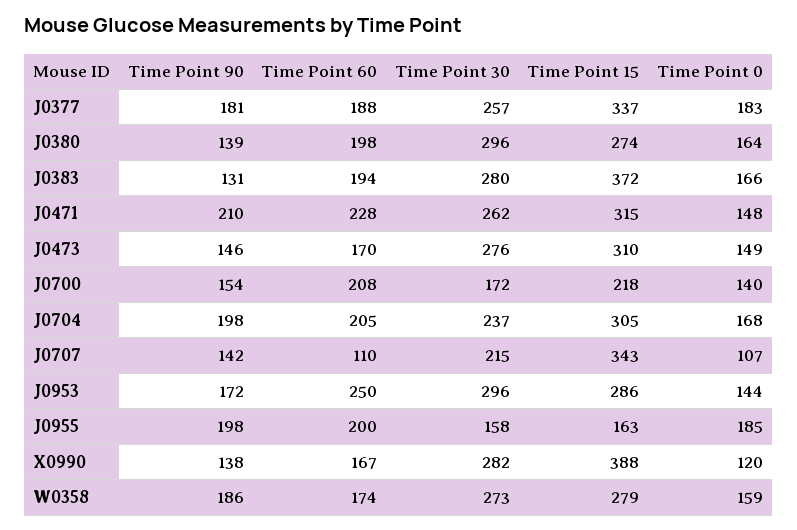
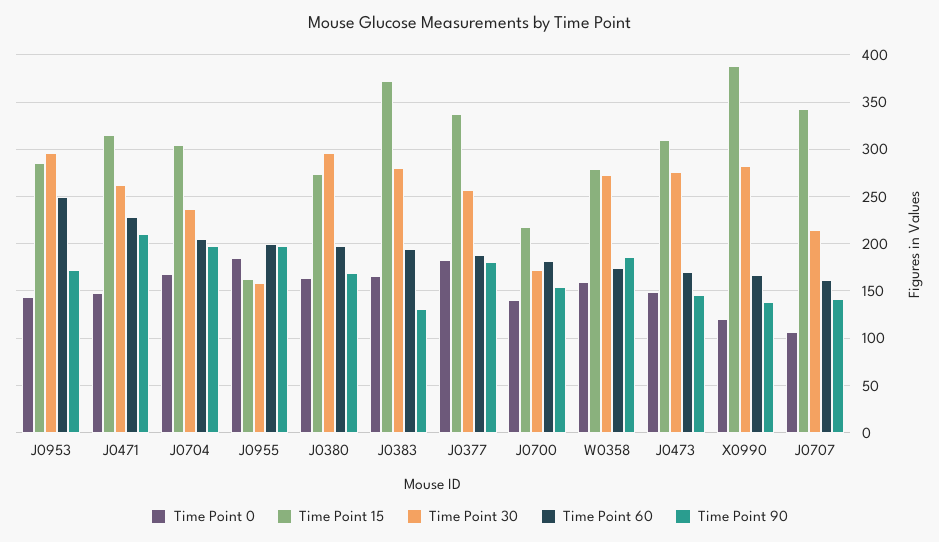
Time Point 90, J0380: 139 -> 170
Time Point 60, J0700: 208 -> 180
Time Point 60, J0707: 110 -> 160

